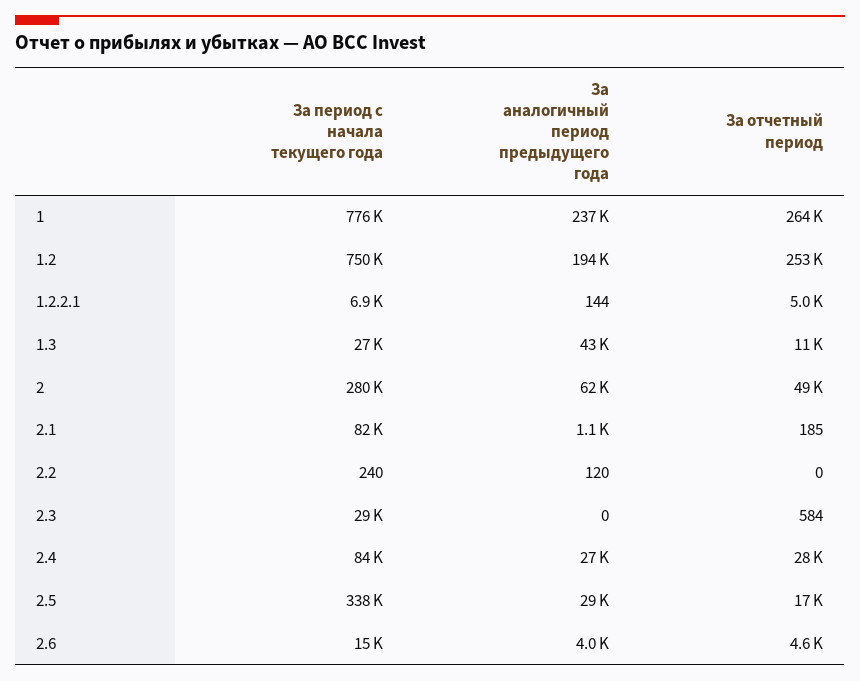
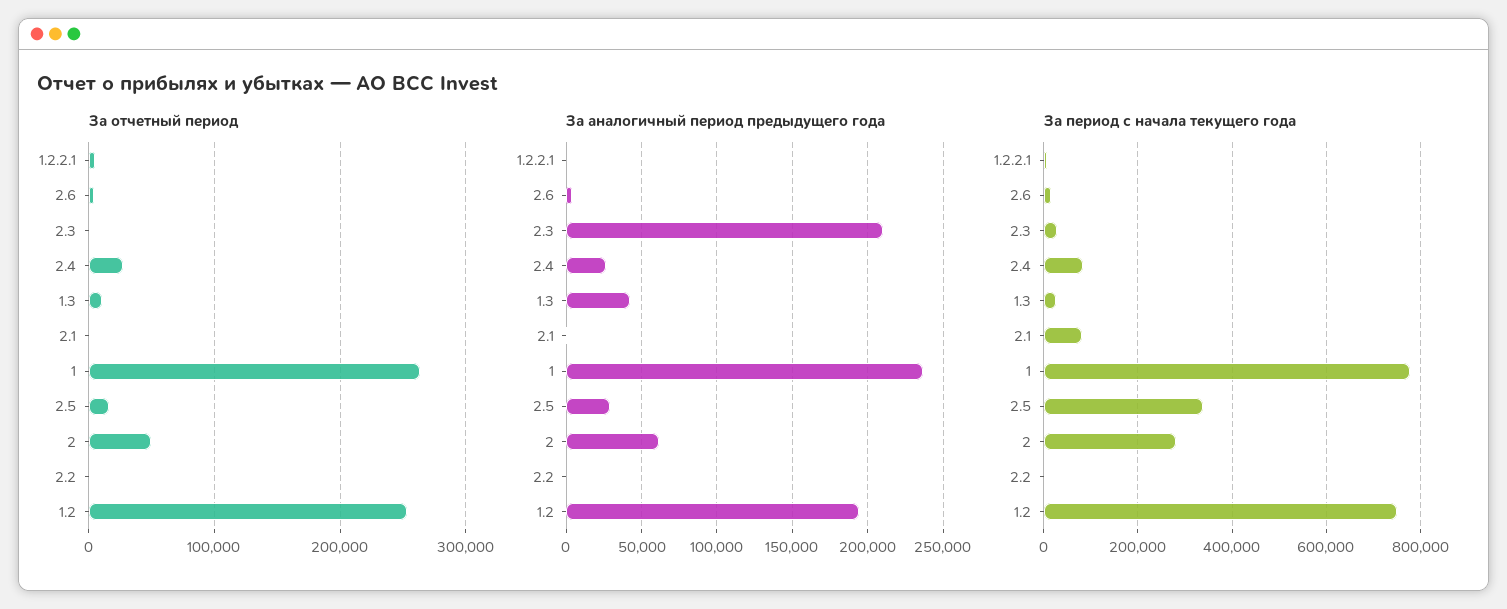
За аналогичный период предыдущего года, 2.3: 0 -> 210000

